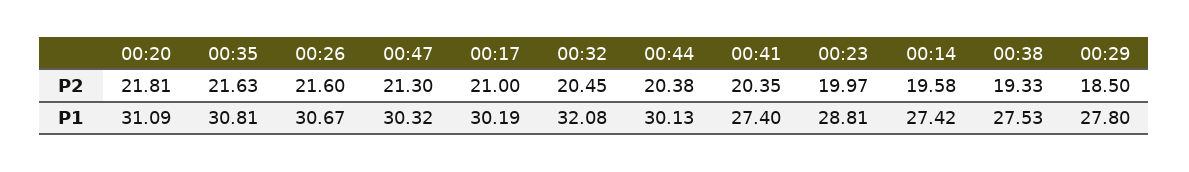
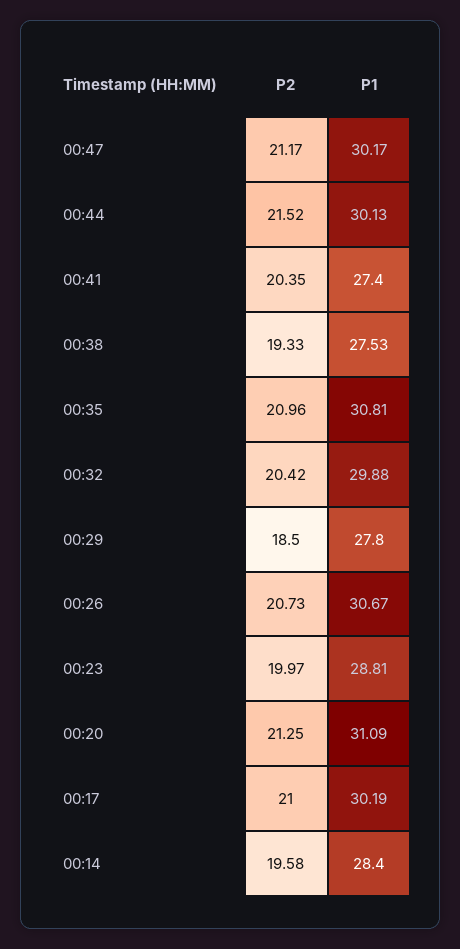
00:20, P2: 21.81 -> 21.25
00:35, P2: 21.63 -> 20.96
00:26, P2: 21.6 -> 20.73
00:47, P2: 21.3 -> 21.17
00:32, P2: 20.45 -> 20.42
00:44, P2: 20.38 -> 21.52
00:47, P1: 30.32 -> 30.17
00:32, P1: 32.08 -> 29.88
00:14, P1: 27.42 -> 28.4

